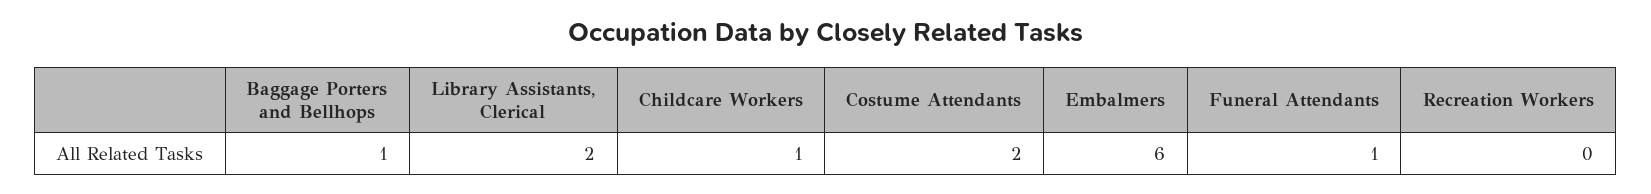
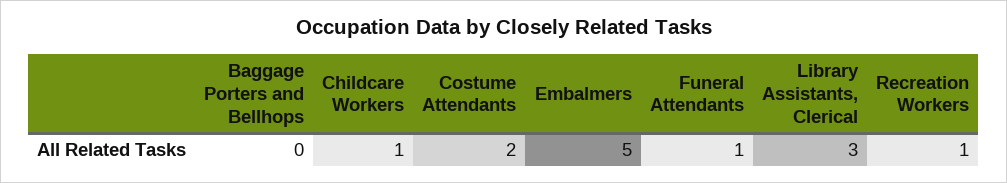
Baggage Porters and Bellhops: 1 -> 0
Library Assistants, Clerical: 2 -> 3
Embalmers: 6 -> 5
Recreation Workers: 0 -> 1

